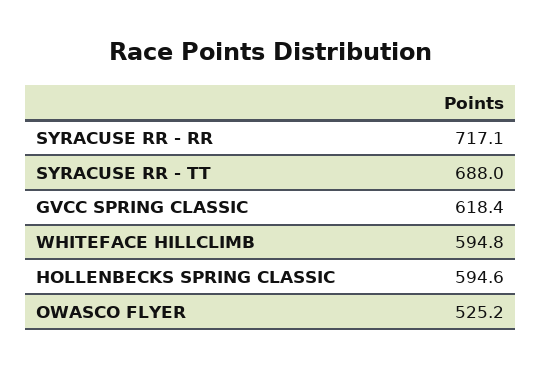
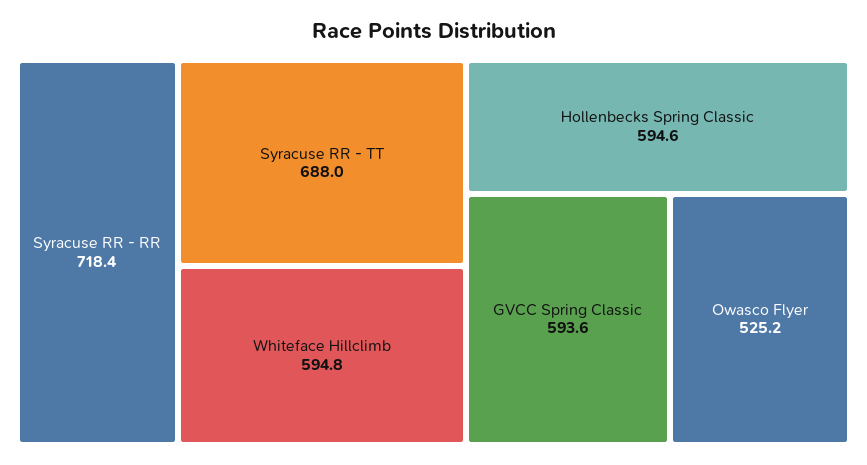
SYRACUSE RR - RR: 717.1 -> 718.4
GVCC SPRING CLASSIC: 618.4 -> 593.6

